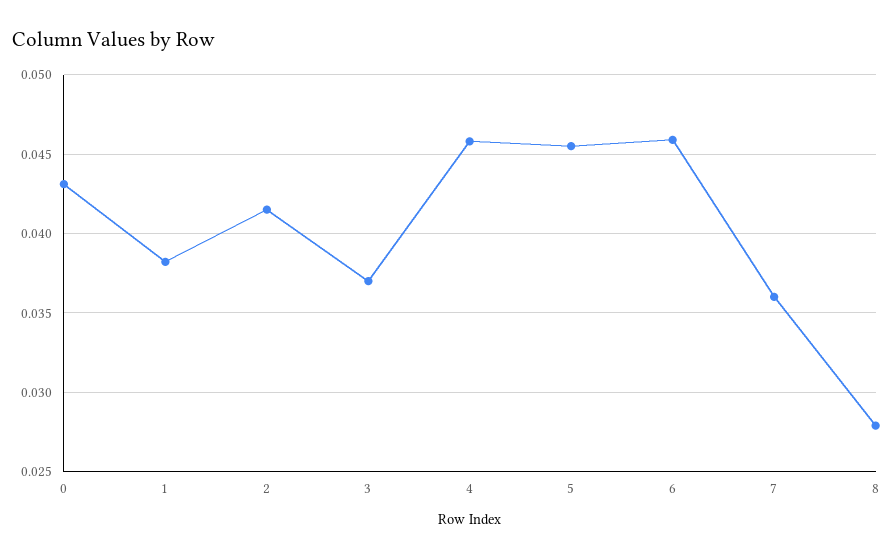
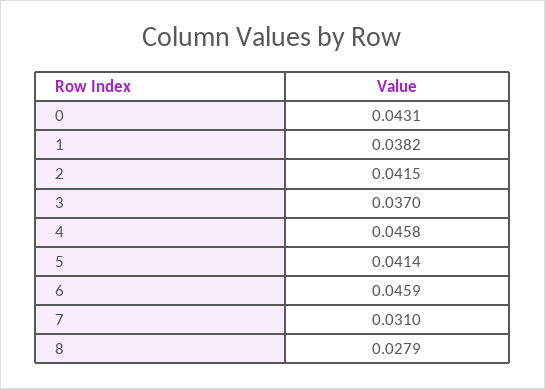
5: 0.0455 -> 0.0414
7: 0.036 -> 0.031

